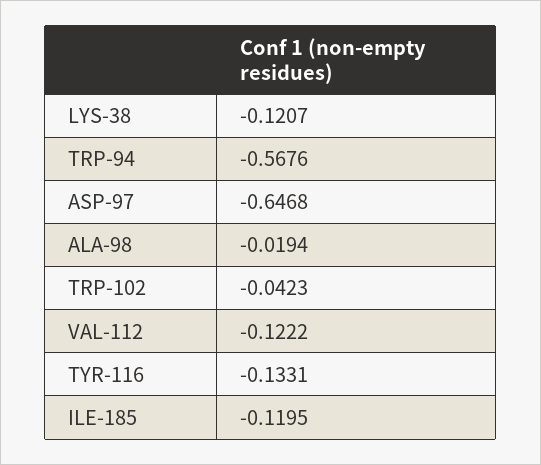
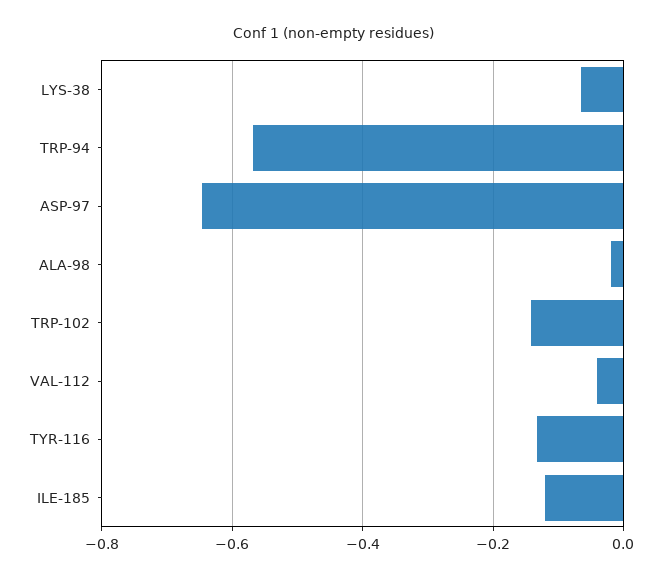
LYS-38: -0.1207 -> -0.06
TRP-102: -0.0423 -> -0.14
VAL-112: -0.1222 -> -0.04

